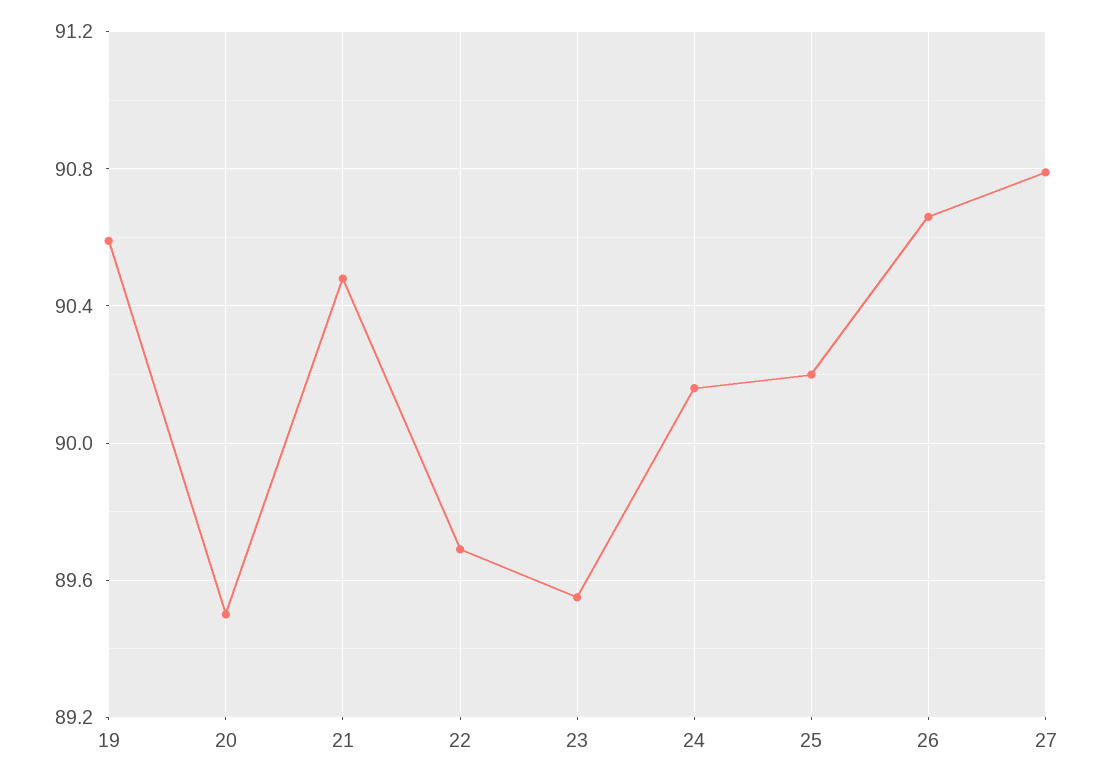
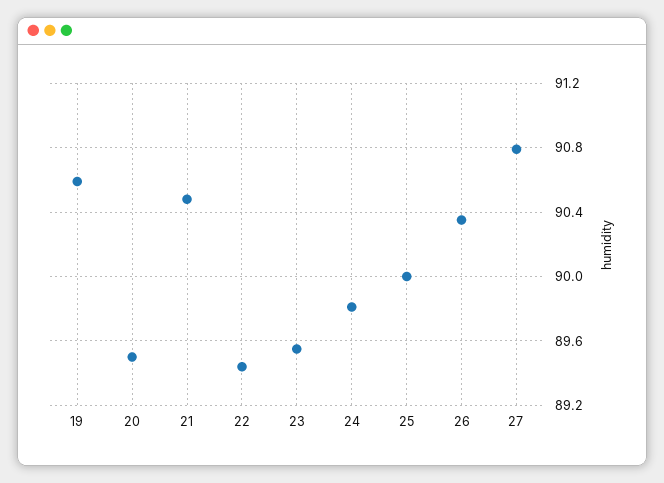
22: 89.7 -> 89.45
24: 90.15 -> 89.8
25: 90.2 -> 90
26: 90.65 -> 90.35

